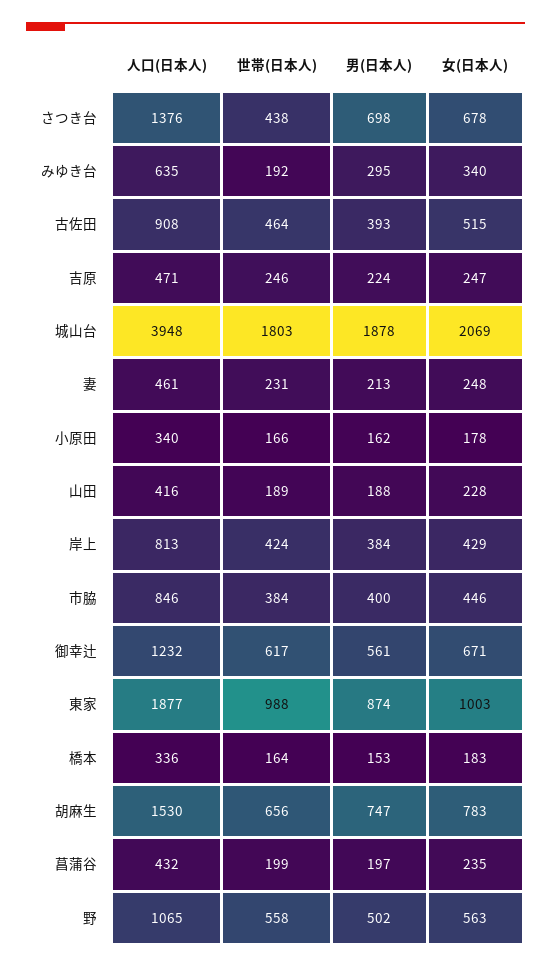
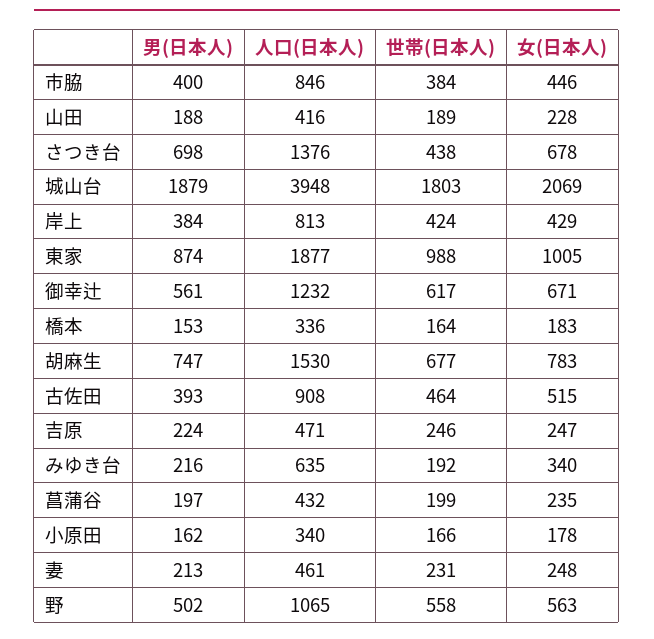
男(日本人), みゆき台: 295 -> 216
男(日本人), 城山台: 1878 -> 1879
女(日本人), 東家: 1003 -> 1005
世帯(日本人), 胡麻生: 656 -> 677

